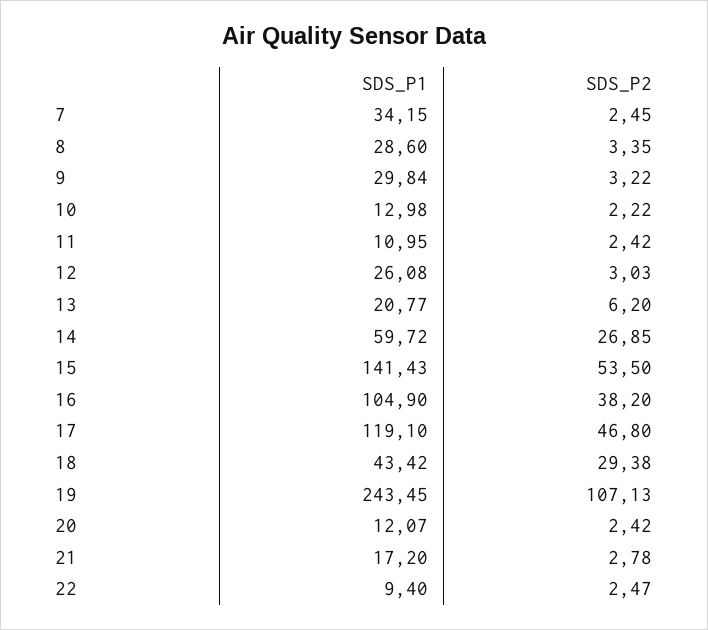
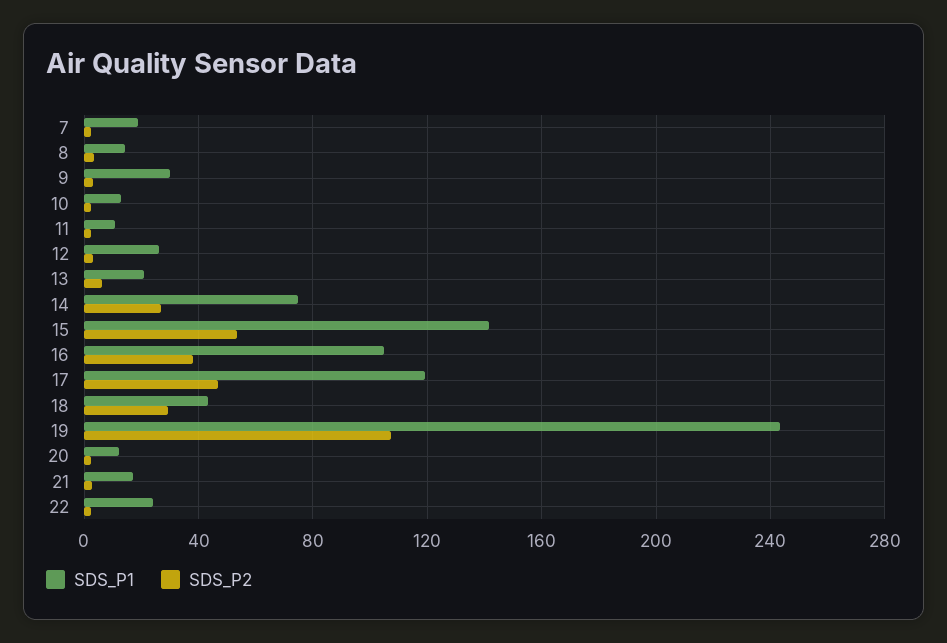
SDS_P1, 7: 34.15 -> 20
SDS_P1, 8: 28.6 -> 15
SDS_P1, 14: 59.72 -> 75
SDS_P1, 22: 9.4 -> 25

